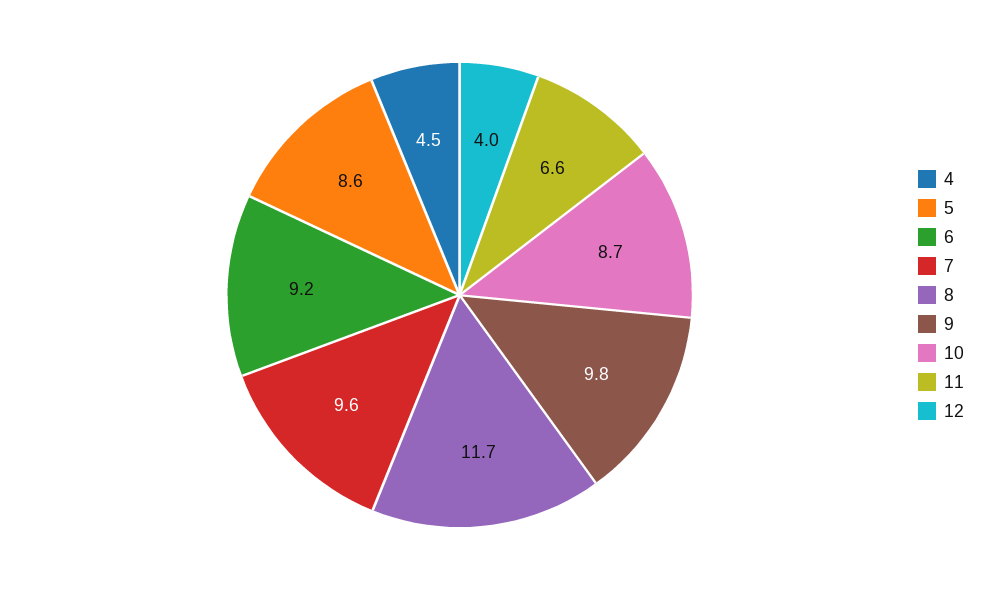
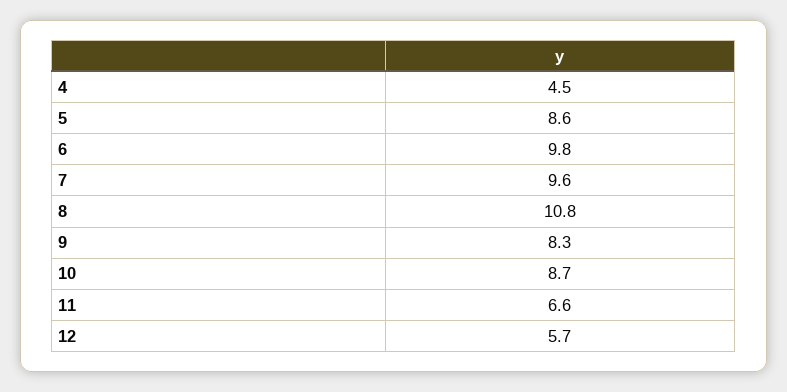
6: 9.2 -> 9.8
8: 11.7 -> 10.8
9: 9.8 -> 8.3
12: 4 -> 5.7

